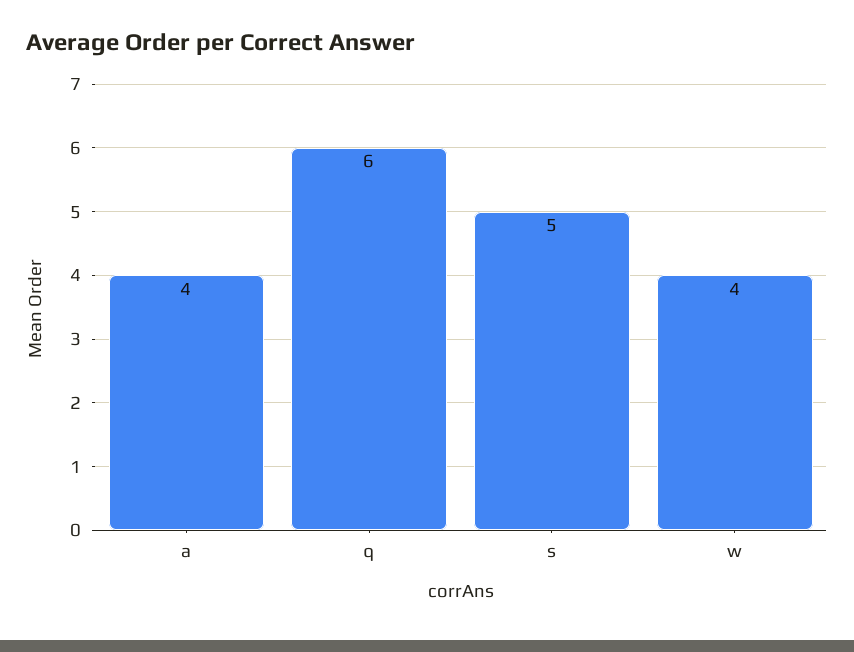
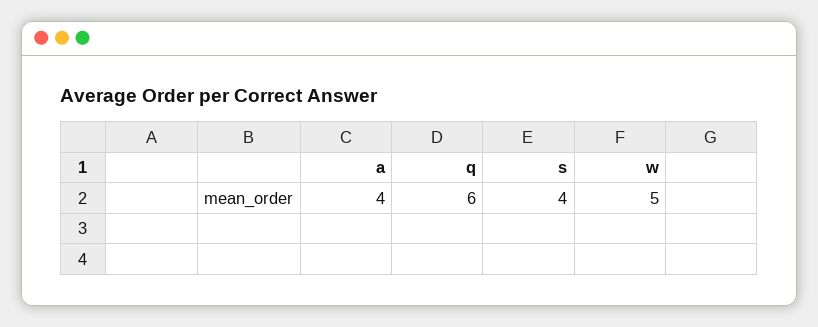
s: 5 -> 4
w: 4 -> 5

